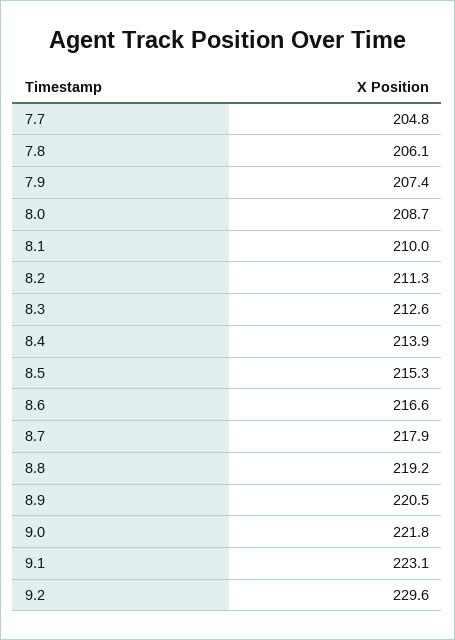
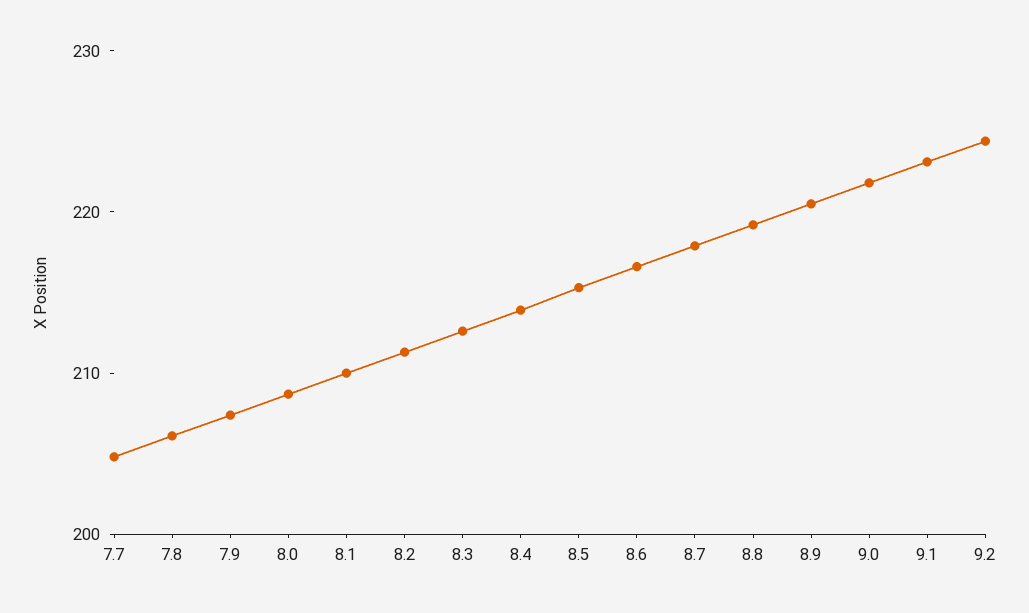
9.2: 229.6 -> 224

